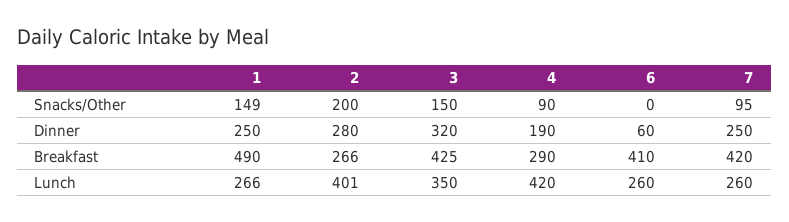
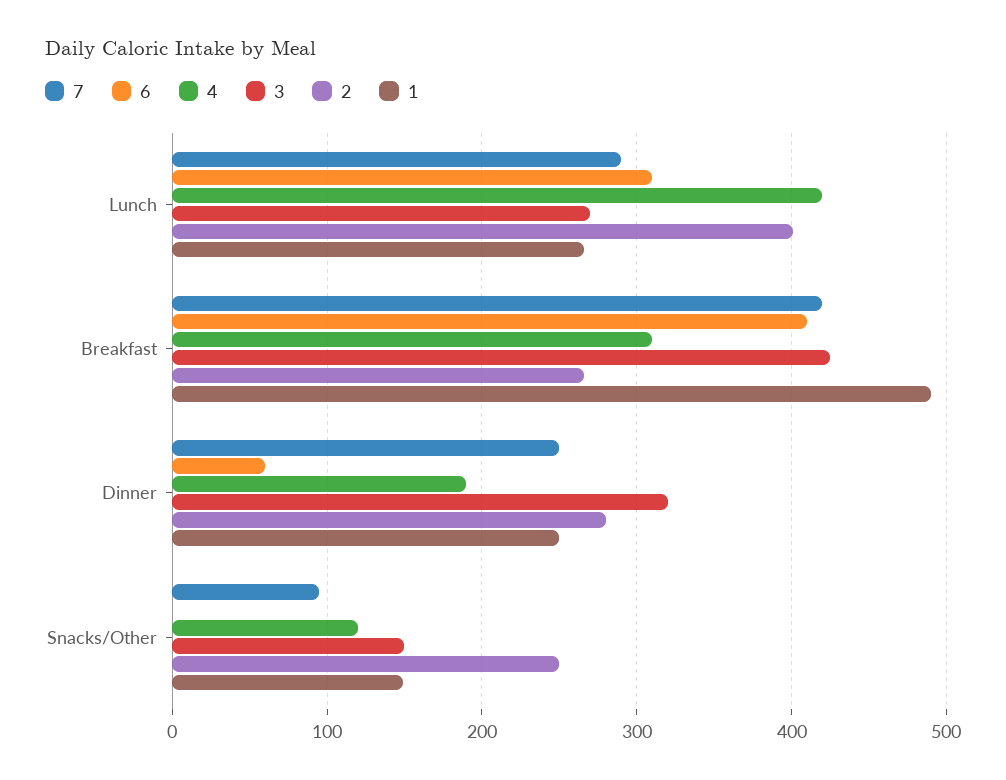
2, Snacks/Other: 200 -> 250
4, Snacks/Other: 90 -> 120
4, Breakfast: 290 -> 310
3, Lunch: 350 -> 270
6, Lunch: 260 -> 310
7, Lunch: 260 -> 290

